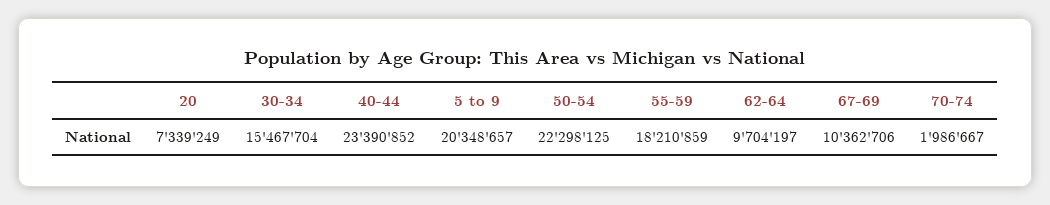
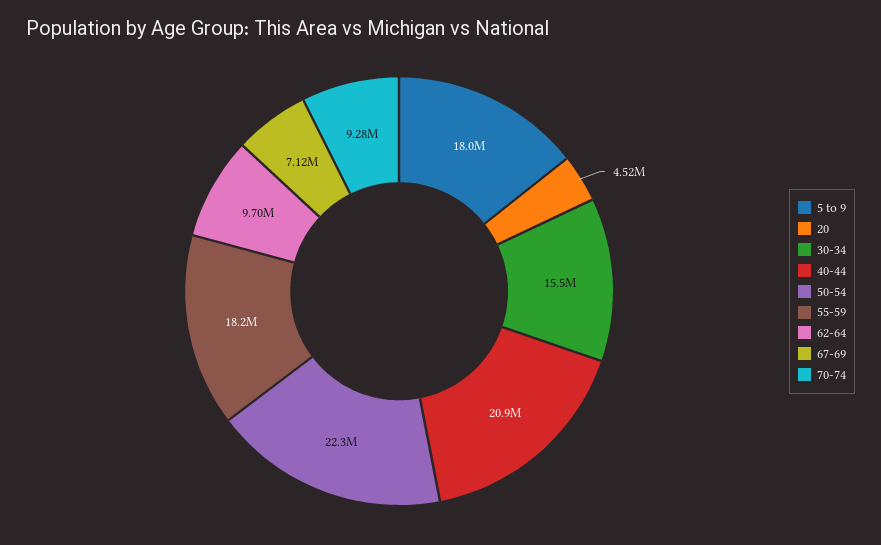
20: 7339249 -> 4520000
40-44: 23390852 -> 20900000
5 to 9: 20348657 -> 18000000
67-69: 10362706 -> 7120000
70-74: 1986667 -> 9280000

